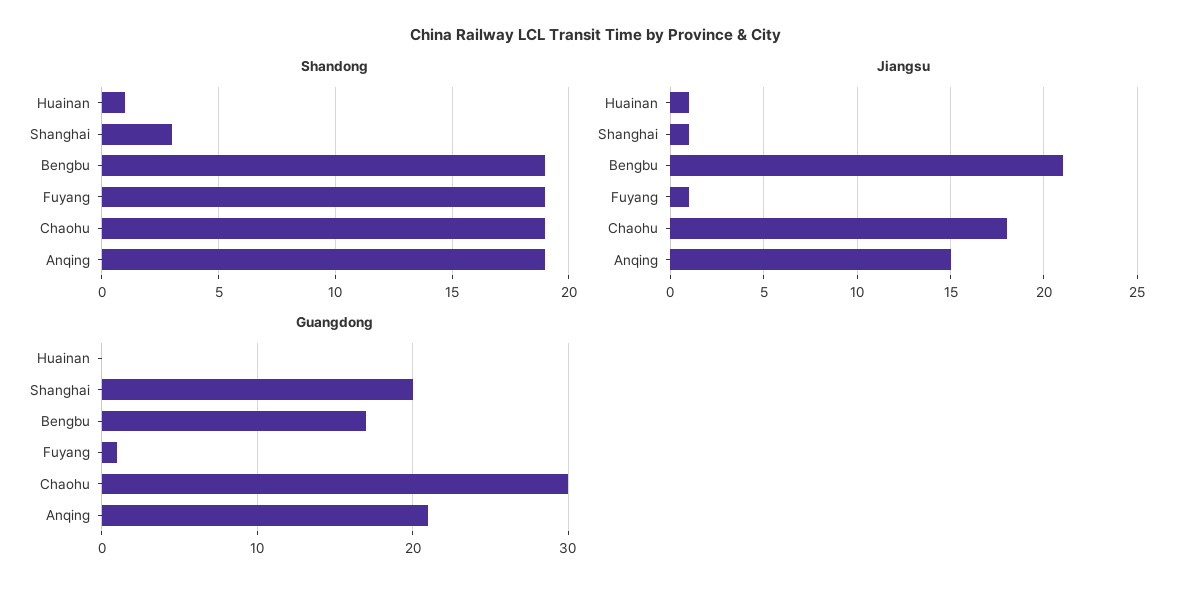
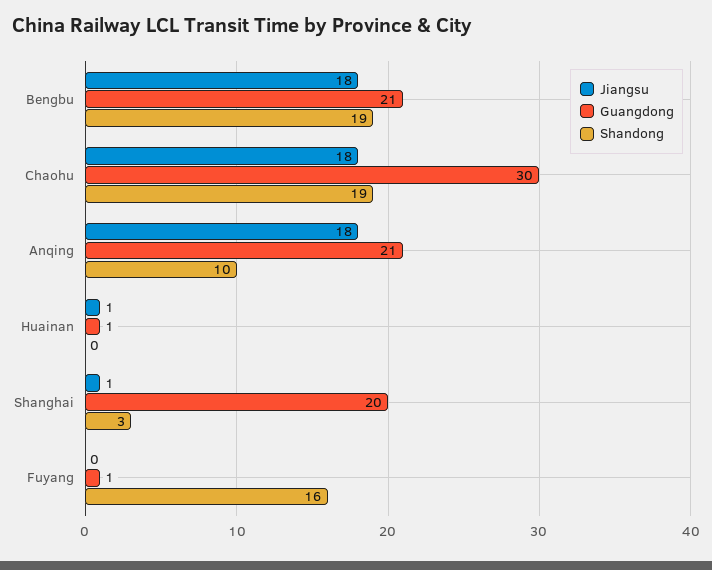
Shandong, Huainan: 1 -> 0
Shandong, Fuyang: 19 -> 16
Shandong, Anqing: 19 -> 10
Jiangsu, Bengbu: 21 -> 18
Jiangsu, Fuyang: 1 -> 0
Jiangsu, Anqing: 15 -> 18
Guangdong, Huainan: 0 -> 1
Guangdong, Bengbu: 17 -> 21

